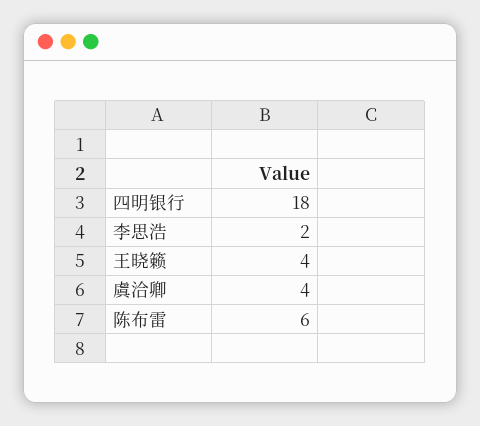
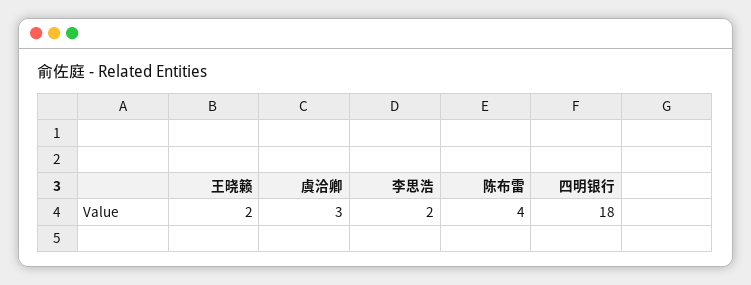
王晓籁: 4 -> 2
虞洽卿: 4 -> 3
陈布雷: 6 -> 4

